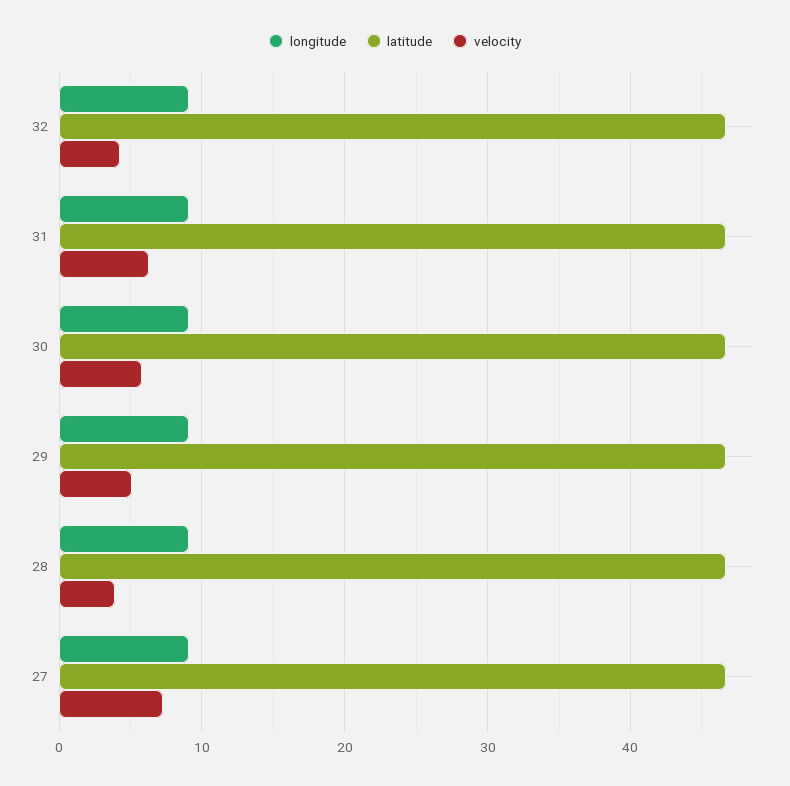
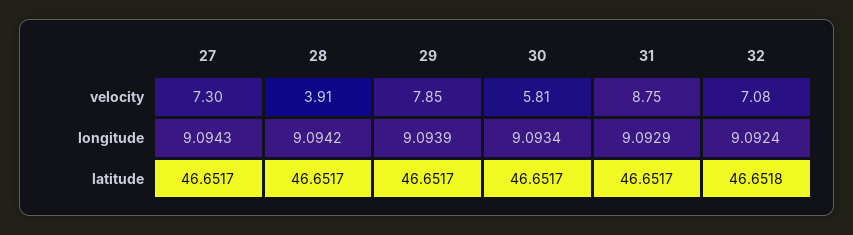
velocity, 32: 4 -> 7.08
velocity, 31: 6 -> 8.75
velocity, 29: 5 -> 7.85

